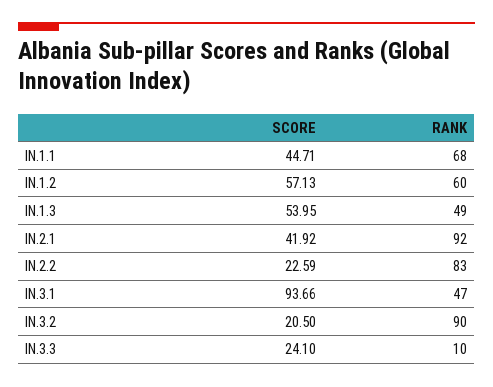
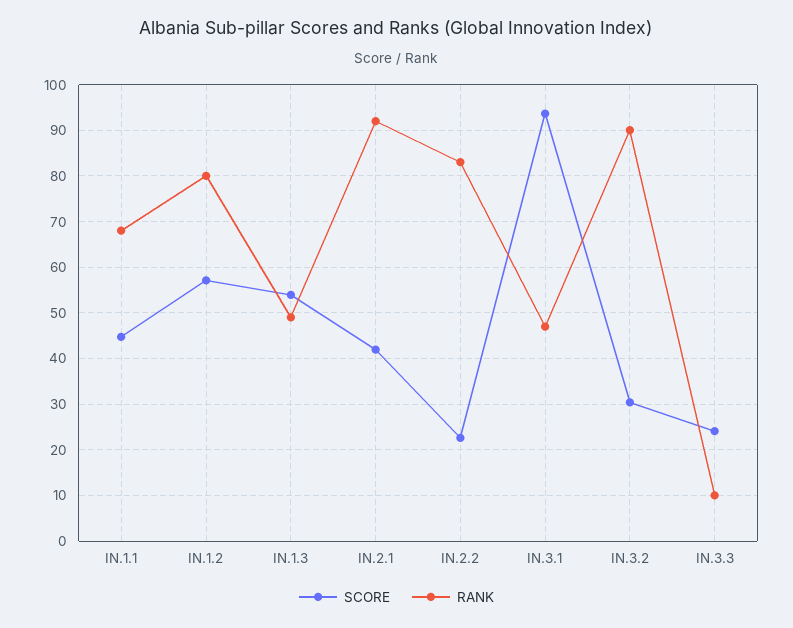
RANK, IN.1.2: 60 -> 80
SCORE, IN.3.2: 20.5 -> 30

